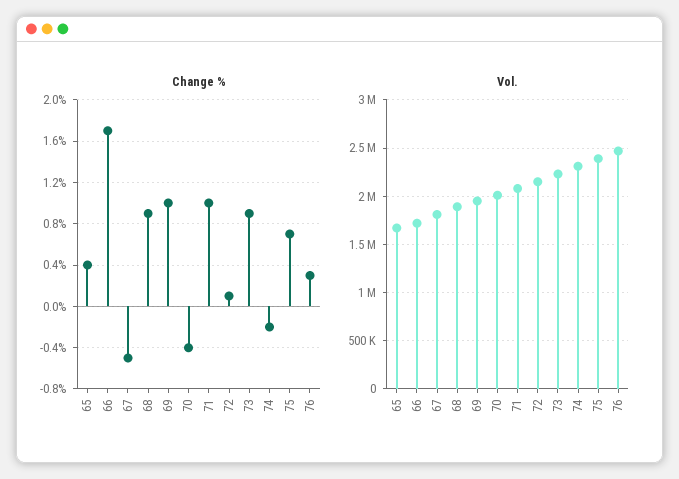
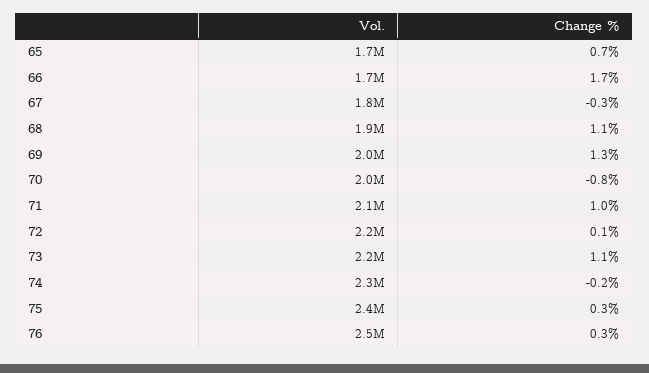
Change %, 65: 0.4 -> 0.7
Change %, 67: -0.5 -> -0.3
Change %, 68: 0.9 -> 1.1
Change %, 69: 1 -> 1.3
Change %, 70: -0.4 -> -0.8
Change %, 73: 0.9 -> 1.1
Change %, 75: 0.7 -> 0.3

